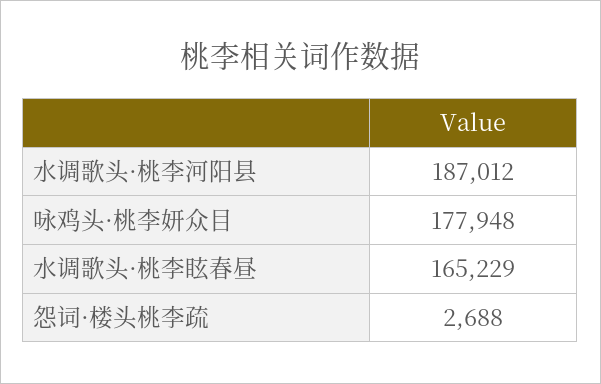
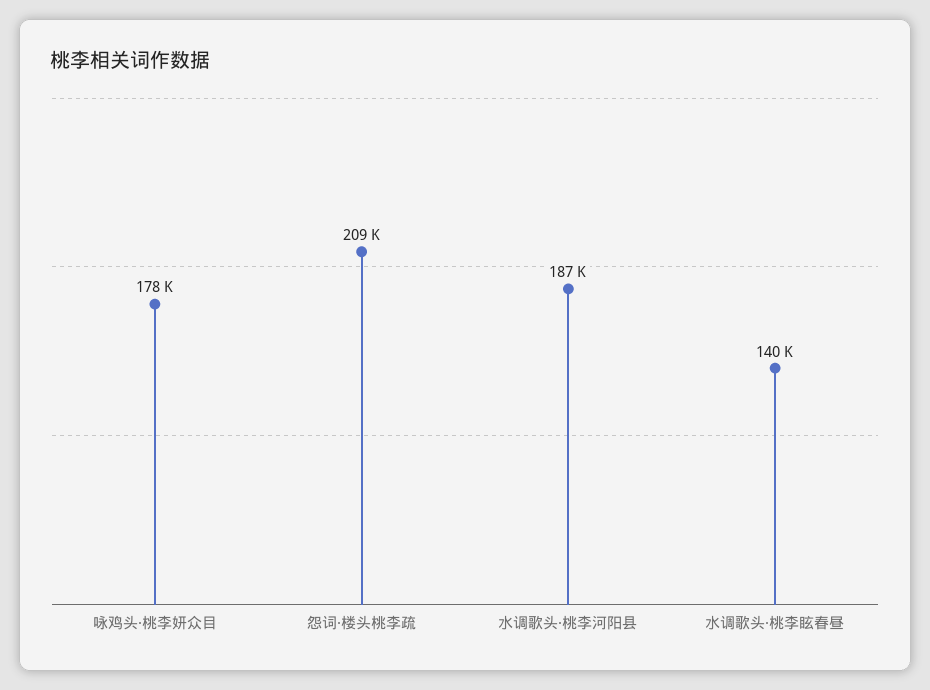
水调歌头·桃李眩春昼: 165229 -> 140000
怨词·楼头桃李疏: 2688 -> 209000

